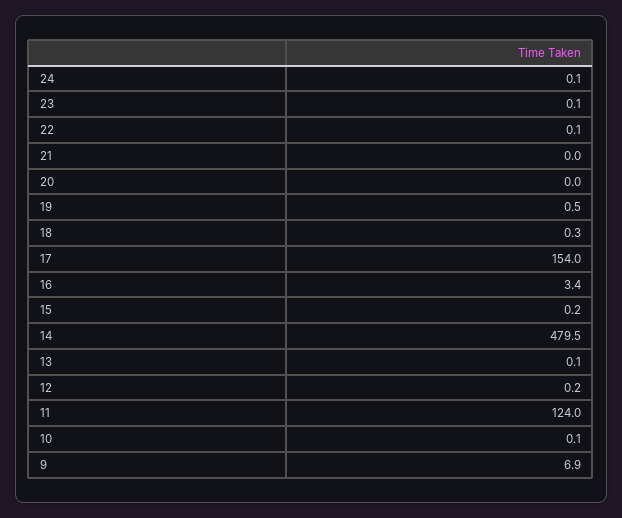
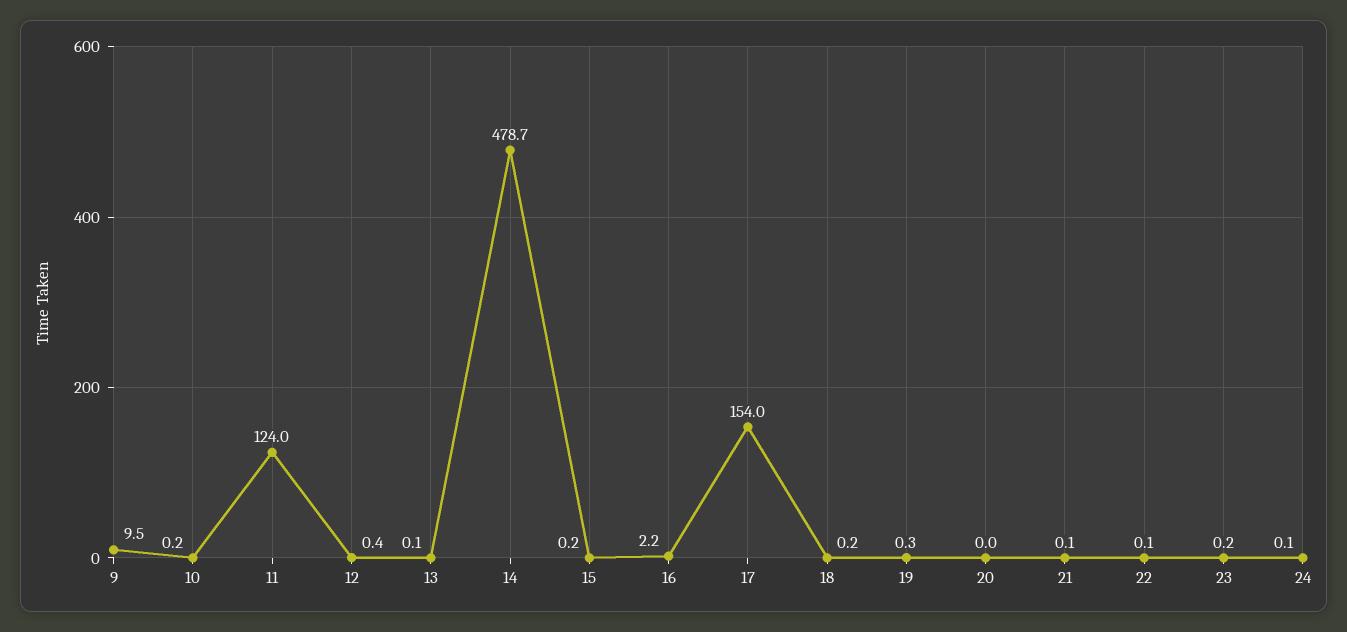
23: 0.1 -> 0.2
21: 0 -> 0.1
19: 0.5 -> 0.3
18: 0.3 -> 0.2
16: 3.4 -> 2.2
14: 479.5 -> 478.7
12: 0.2 -> 0.4
10: 0.1 -> 0.2
9: 6.9 -> 9.5

